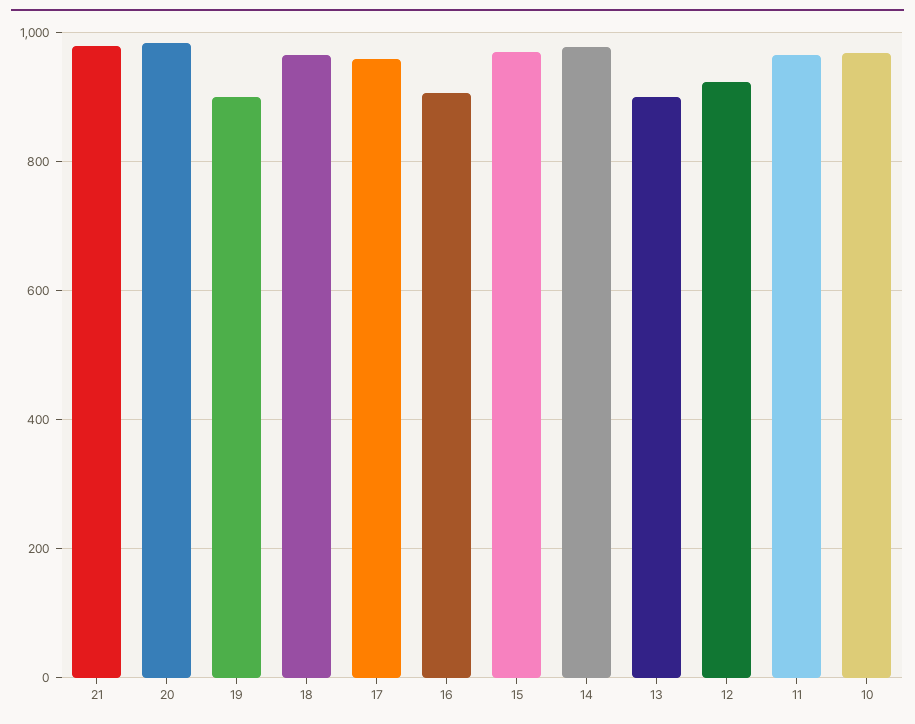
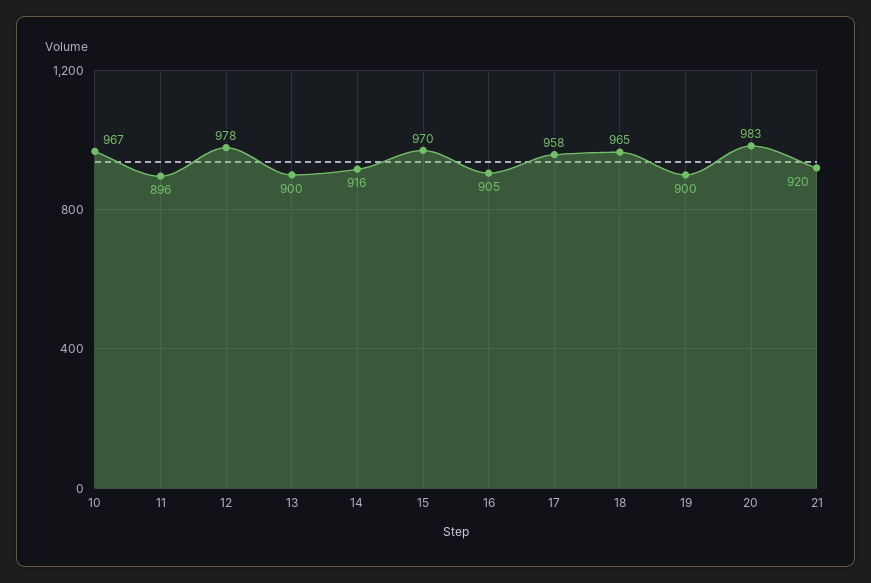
21: 980 -> 920
14: 980 -> 916
12: 920 -> 978
11: 960 -> 896

